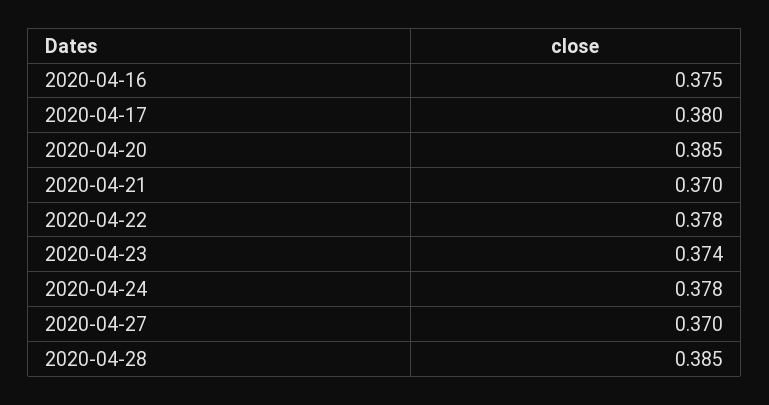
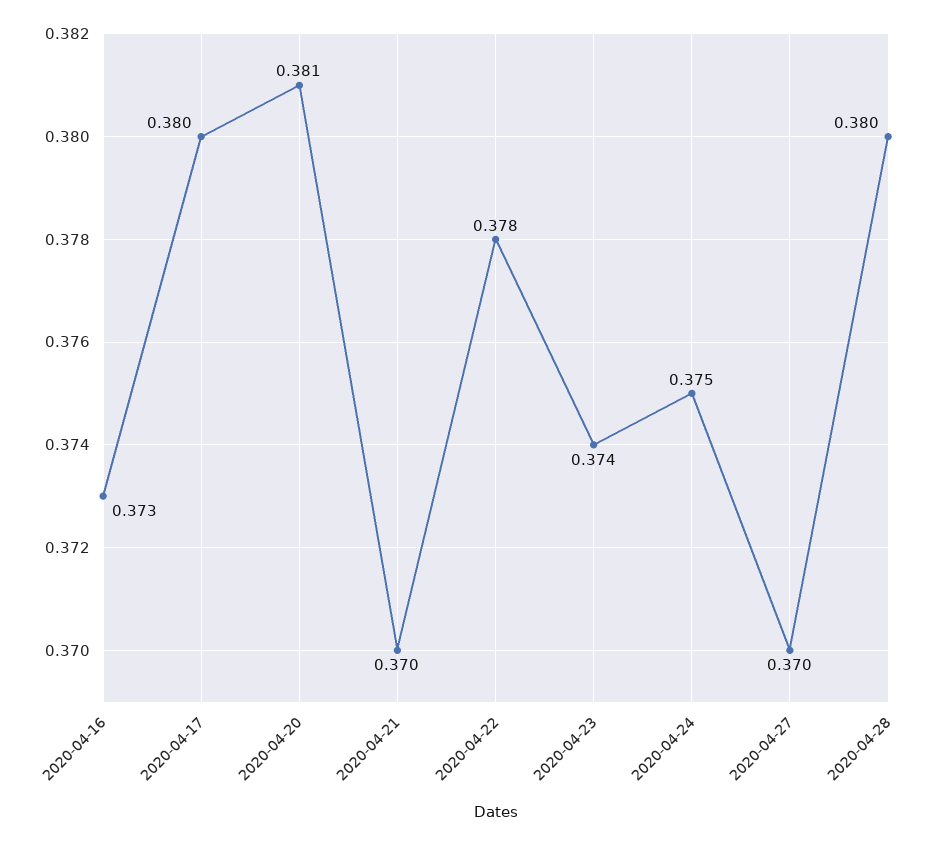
2020-04-16: 0.375 -> 0.373
2020-04-20: 0.385 -> 0.381
2020-04-24: 0.378 -> 0.375
2020-04-28: 0.385 -> 0.38

